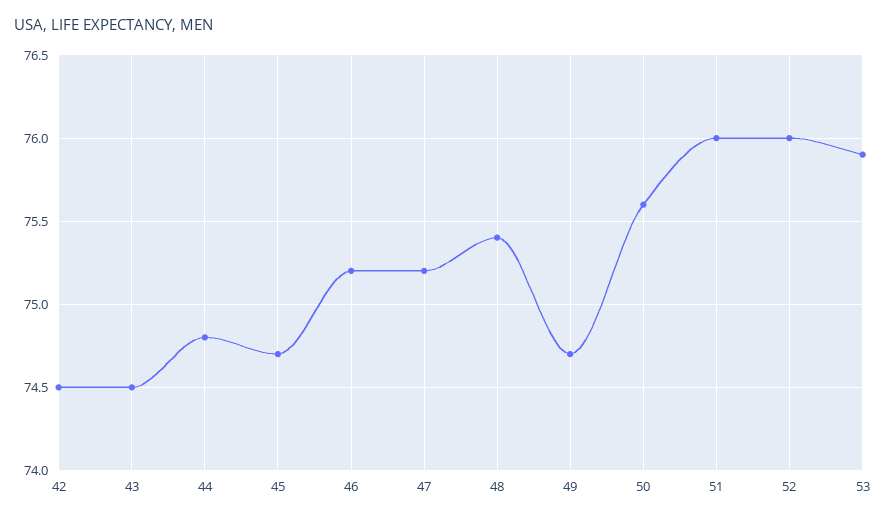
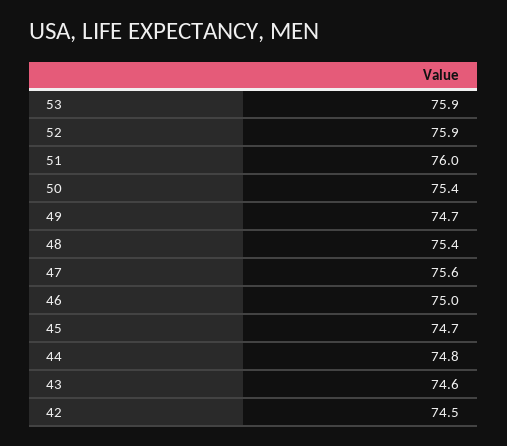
43: 74.5 -> 74.6
46: 75.2 -> 75
47: 75.2 -> 75.6
50: 75.6 -> 75.4
52: 76 -> 75.9

